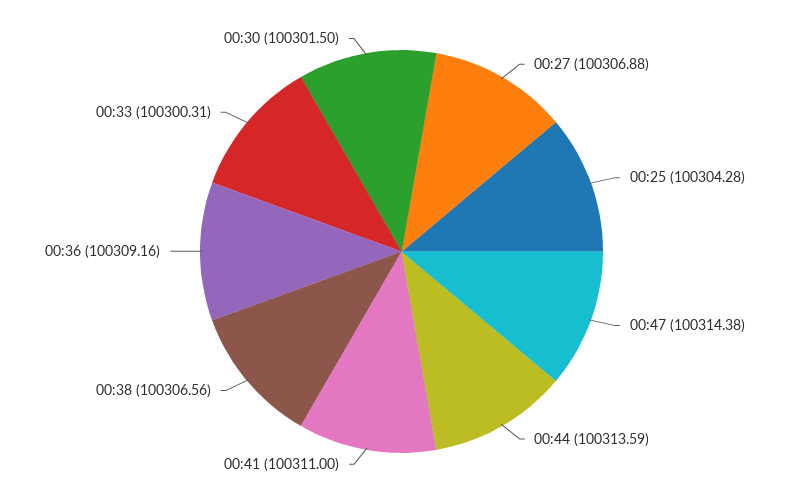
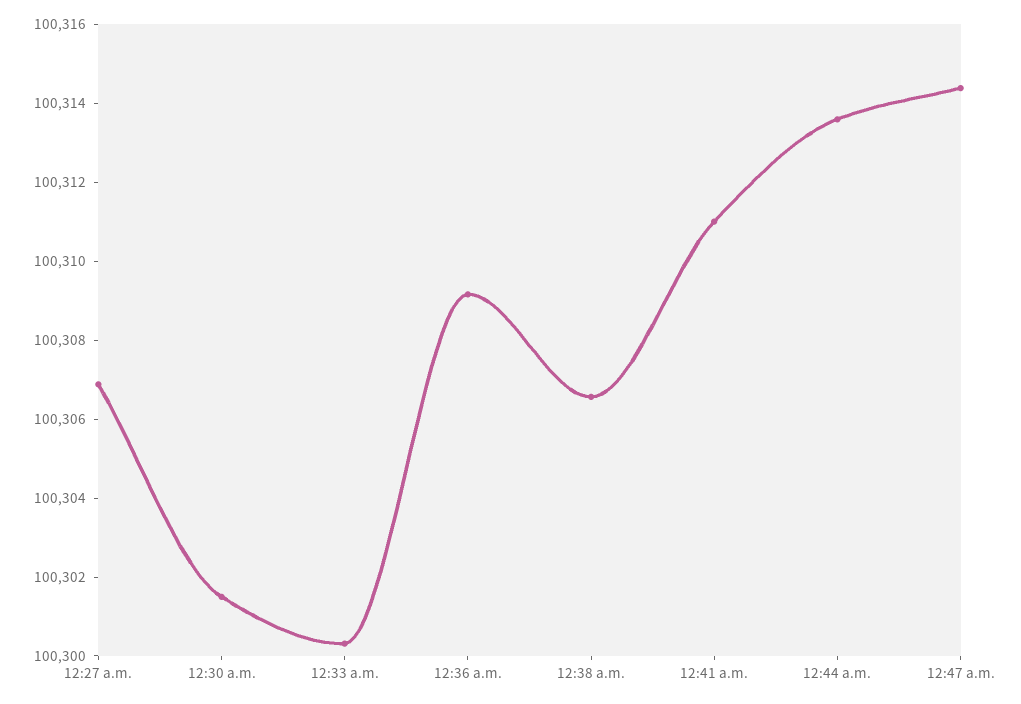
00:25: 100304.28 -> none

